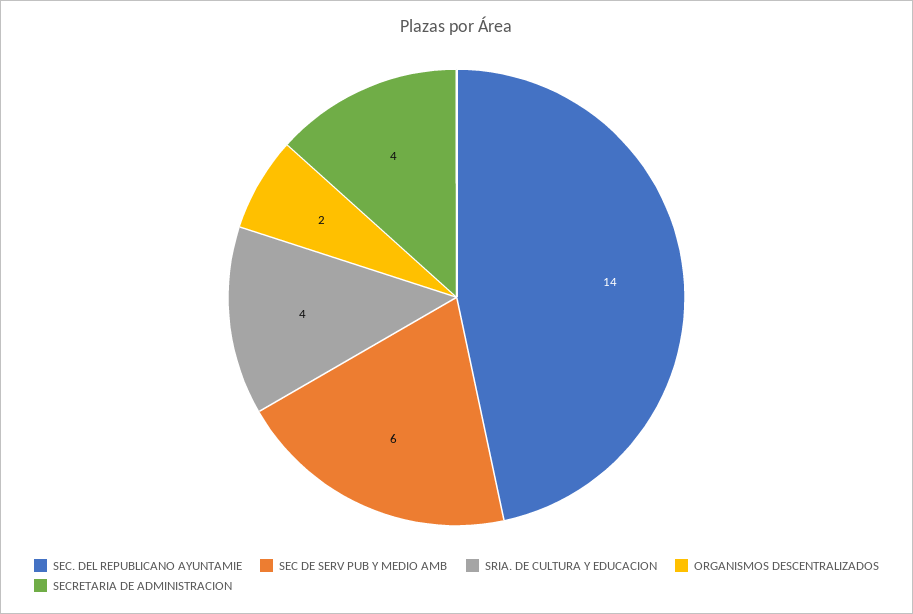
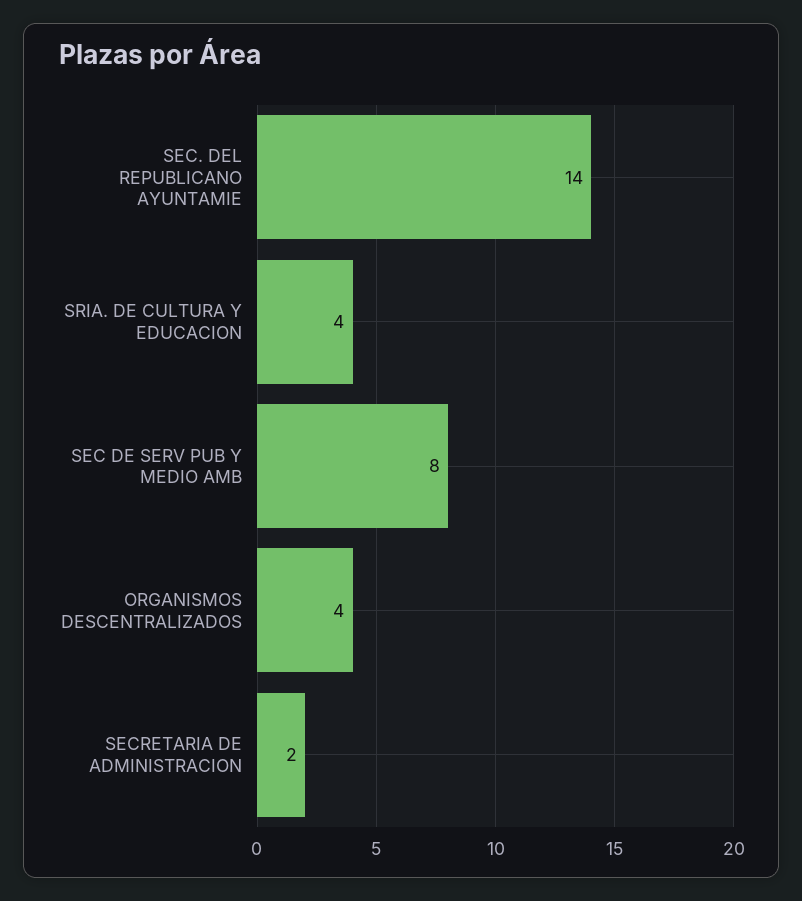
SEC DE SERV PUB Y MEDIO AMB: 6 -> 8
ORGANISMOS DESCENTRALIZADOS: 2 -> 4
SECRETARIA DE ADMINISTRACION: 4 -> 2

